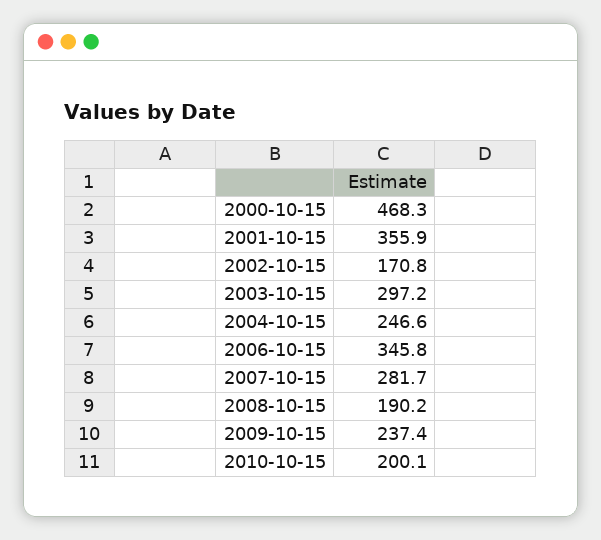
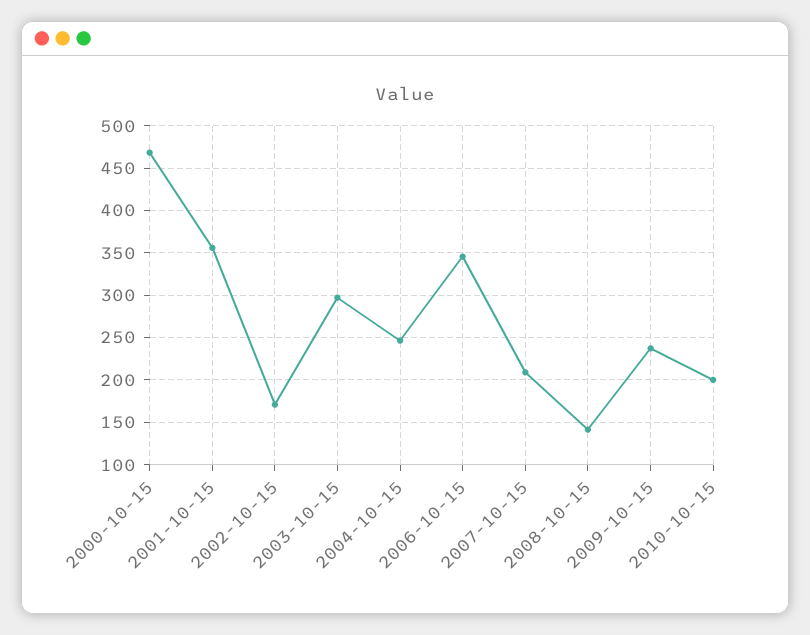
2007-10-15: 281.7 -> 210
2008-10-15: 190.2 -> 140

